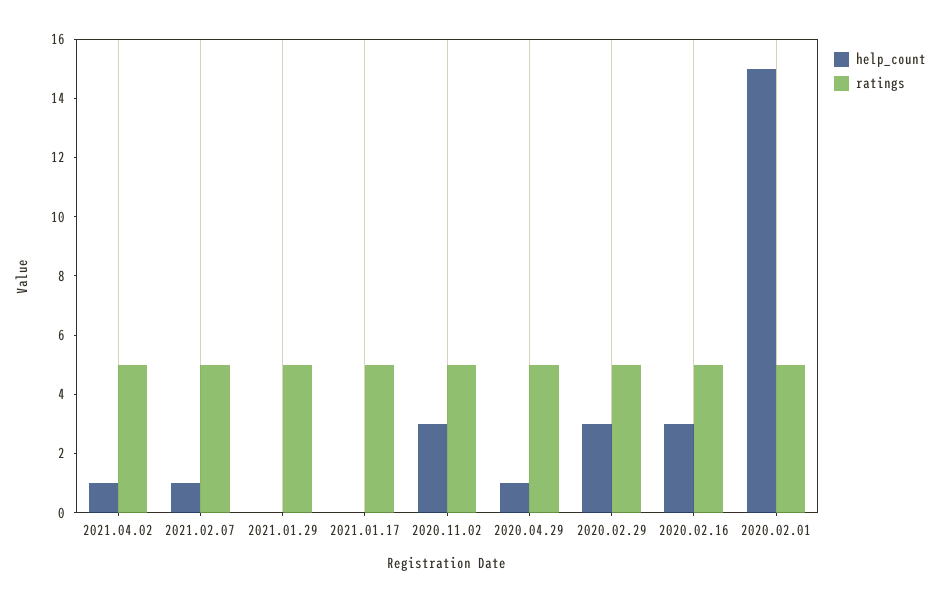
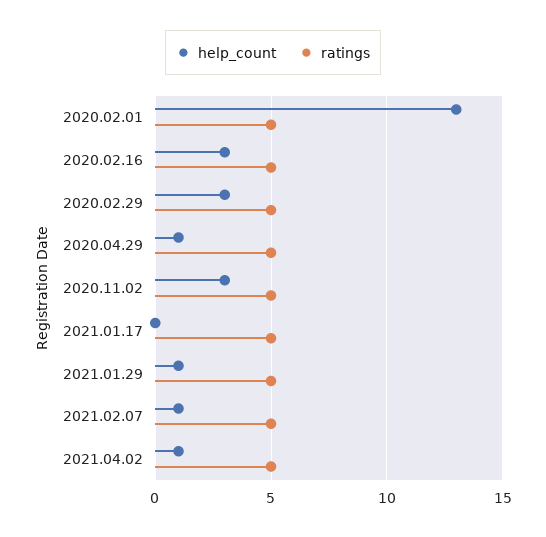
help_count, 2021.01.29: 0 -> 1
help_count, 2020.02.01: 15 -> 13

